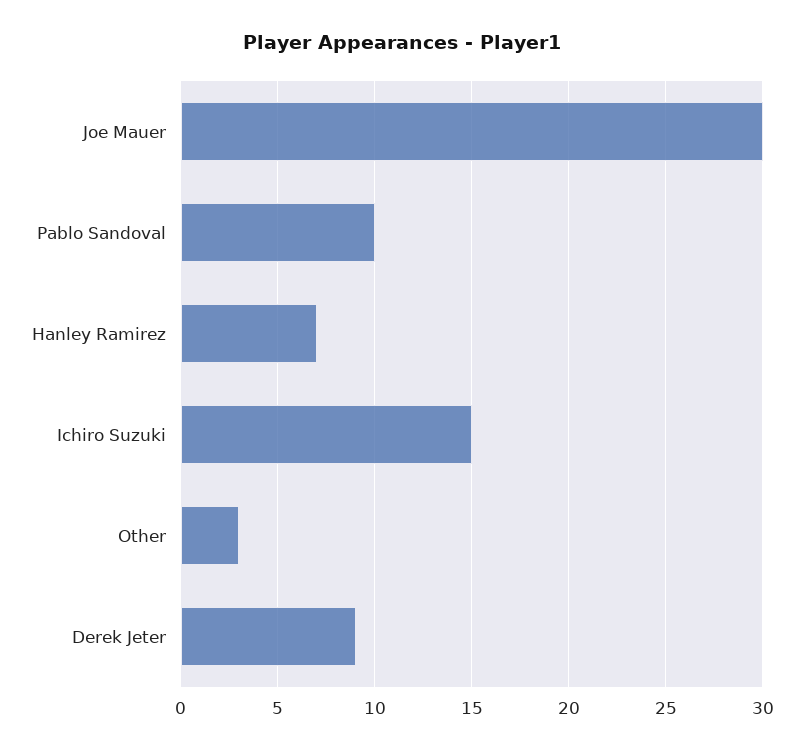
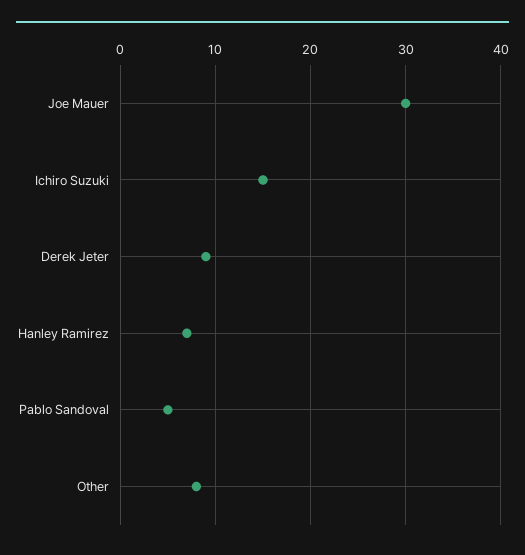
Pablo Sandoval: 10 -> 5
Other: 3 -> 8

